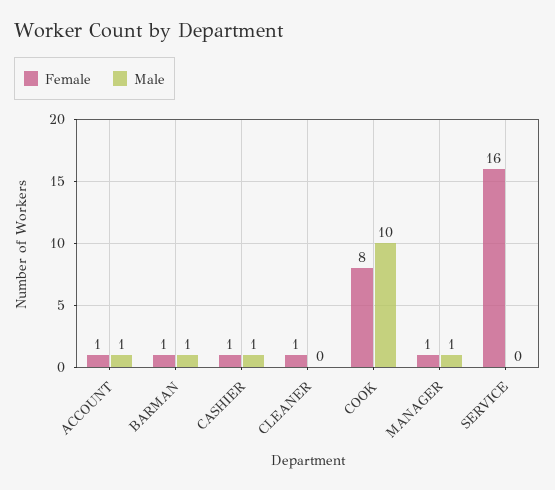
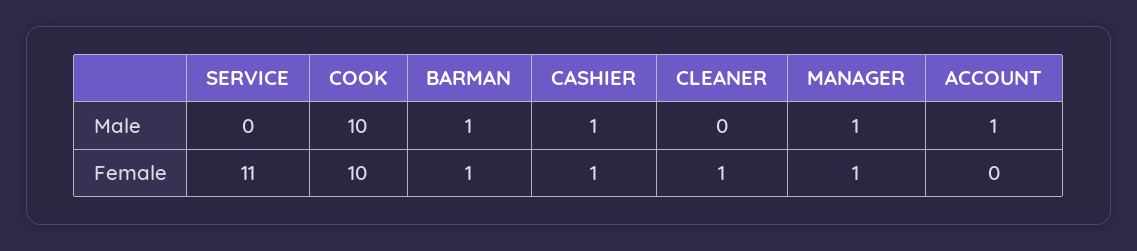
Female, ACCOUNT: 1 -> 0
Female, COOK: 8 -> 10
Female, SERVICE: 16 -> 11

